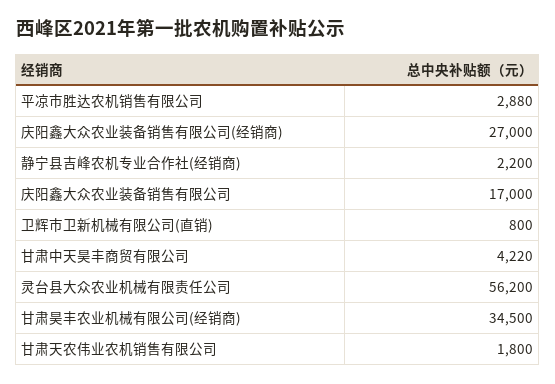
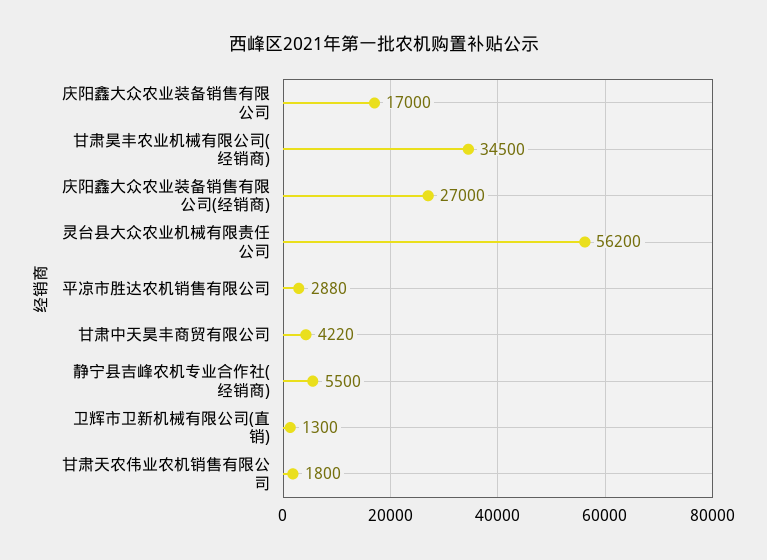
静宁县吉峰农机专业合作社(经销商): 2200 -> 5500
卫辉市卫新机械有限公司(直销): 800 -> 1300

